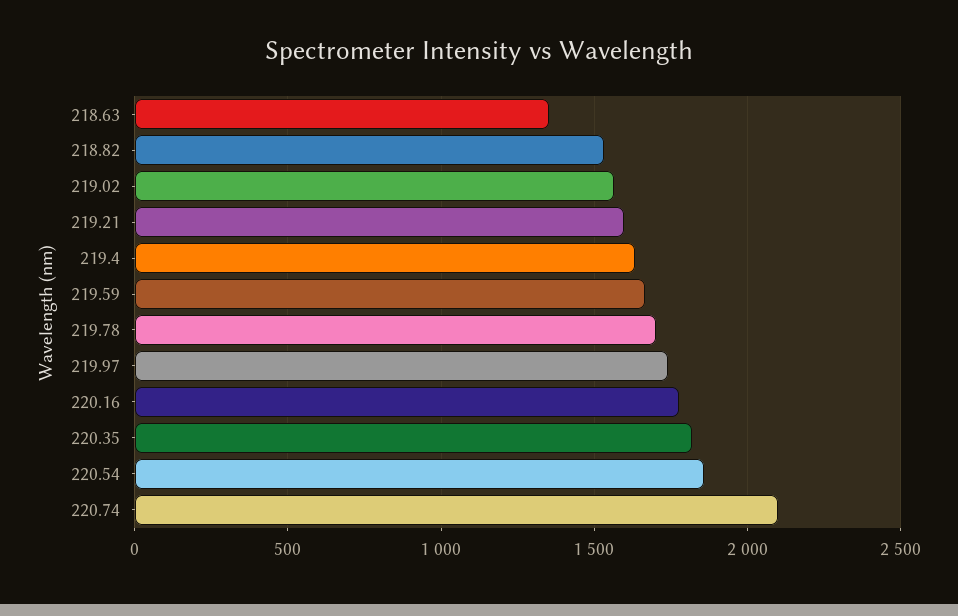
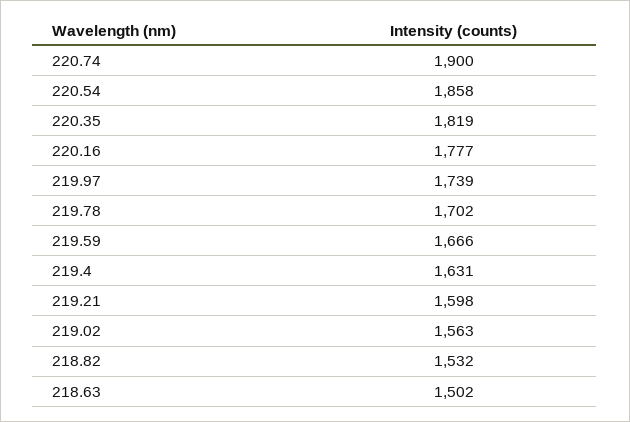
218.63: 1350 -> 1502
220.74: 2100 -> 1900

